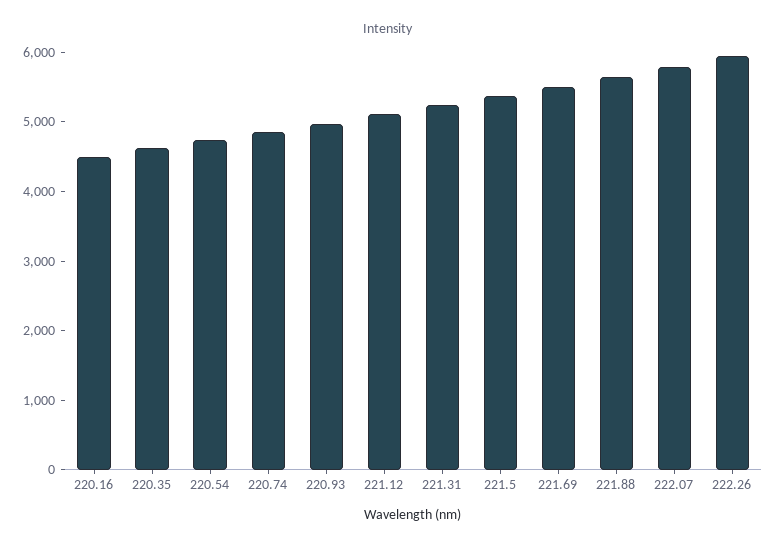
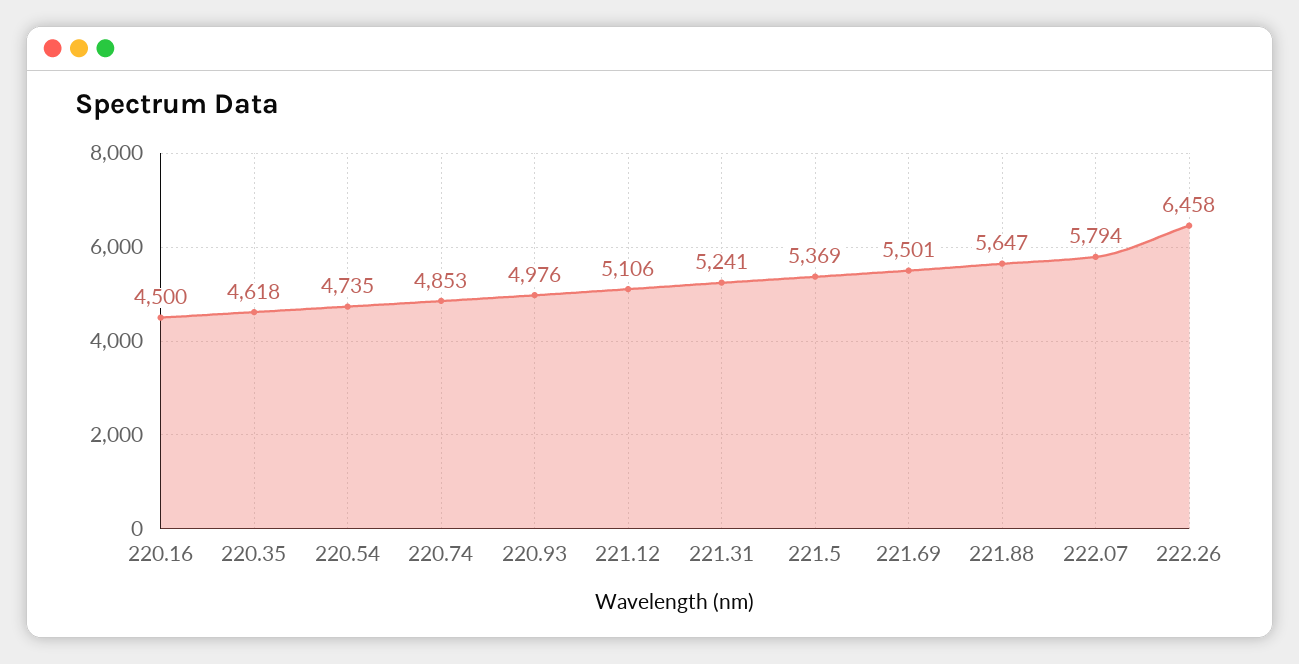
222.26: 6000 -> 6458

